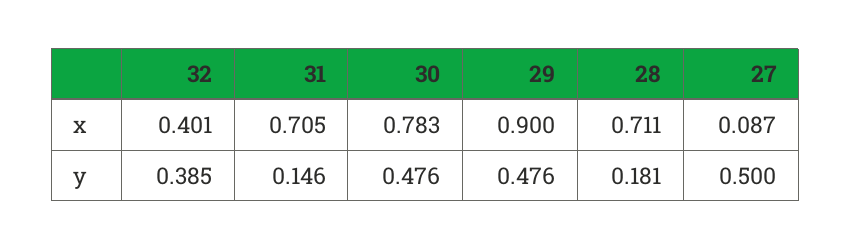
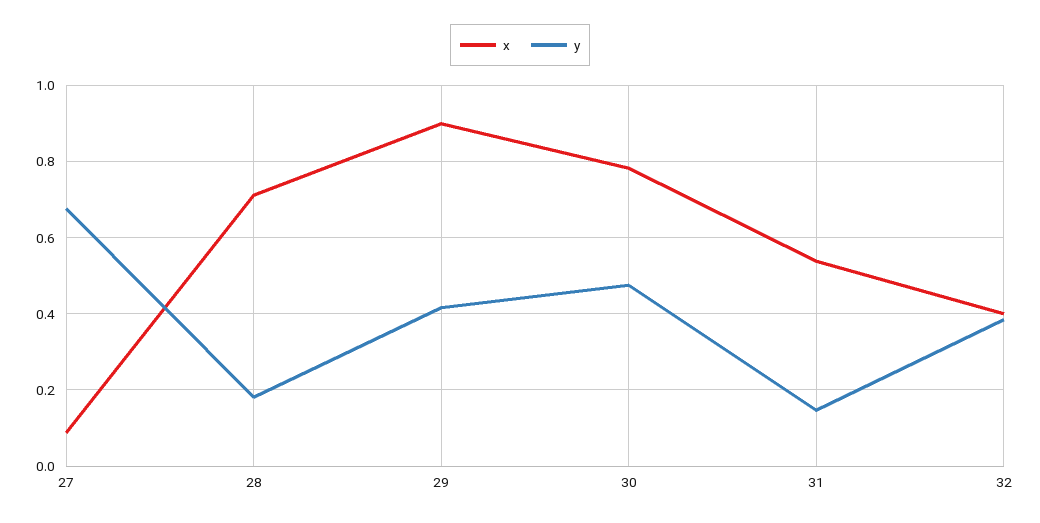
x, 31: 0.705 -> 0.54
y, 29: 0.476 -> 0.42
y, 27: 0.5 -> 0.68

